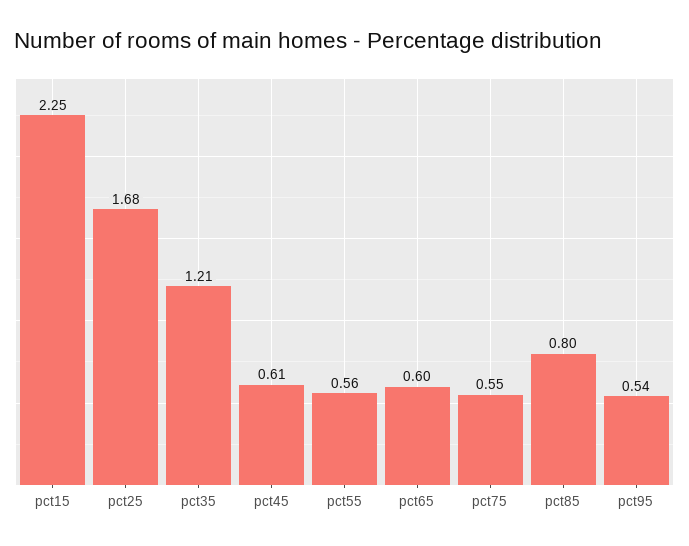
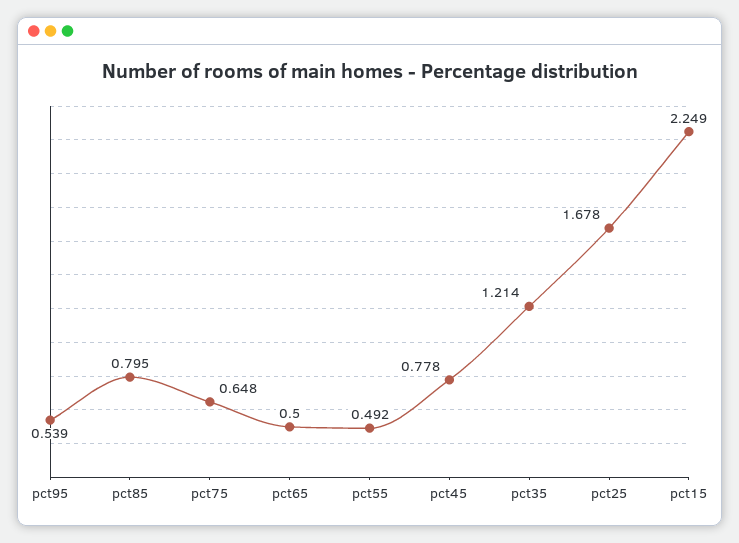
pct45: 0.61 -> 0.778
pct55: 0.56 -> 0.492
pct65: 0.6 -> 0.5
pct75: 0.55 -> 0.648

